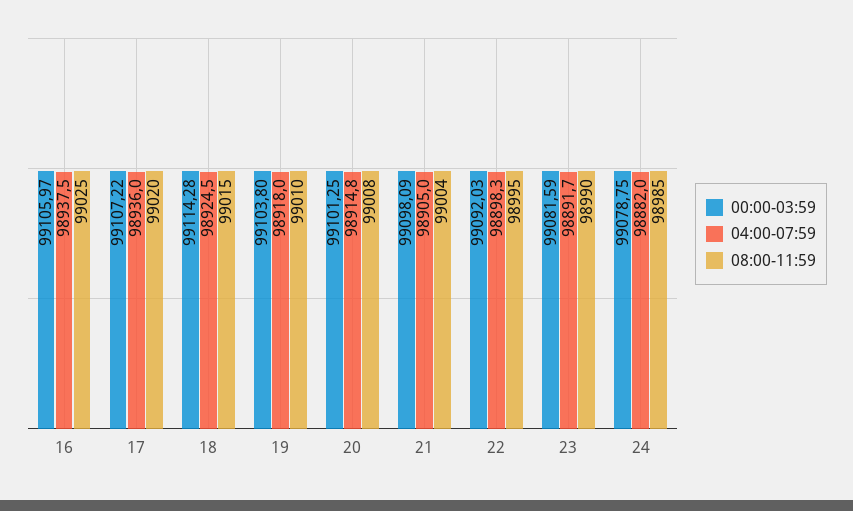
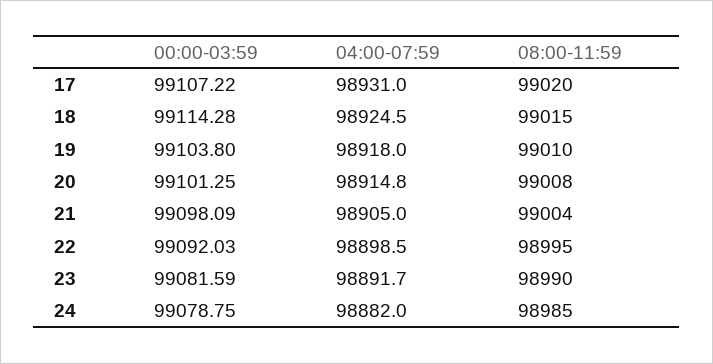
00:00-03:59, 16: 99105.97 -> none
04:00-07:59, 16: 98937.5 -> none
08:00-11:59, 16: 99025 -> none
04:00-07:59, 17: 98936 -> 98931
04:00-07:59, 22: 98898.3 -> 98898.5

